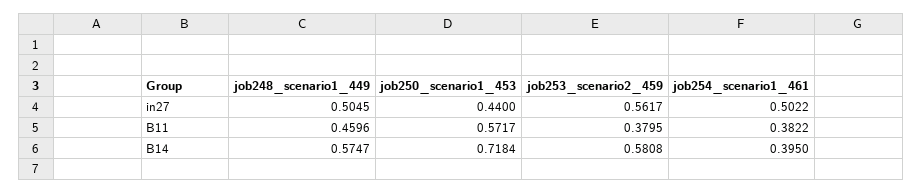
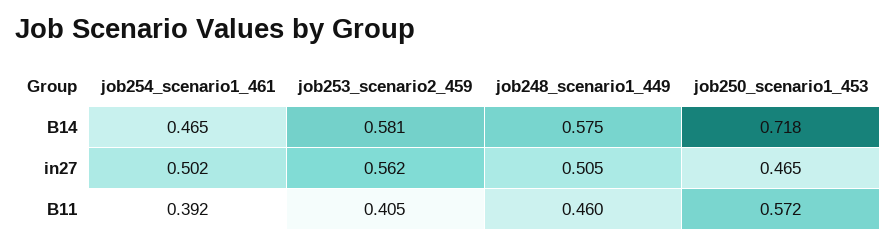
job250_scenario1_453, in27: 0.44 -> 0.465
job253_scenario2_459, B11: 0.3795 -> 0.405
job254_scenario1_461, B11: 0.3822 -> 0.392
job254_scenario1_461, B14: 0.395 -> 0.465

